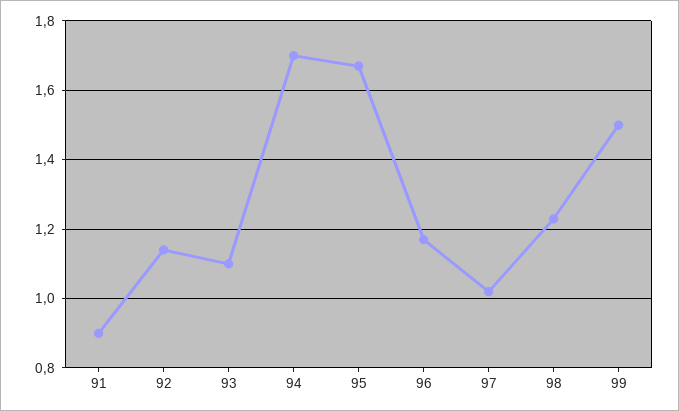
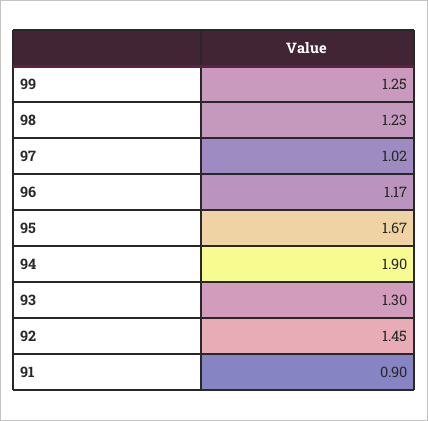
92: 1.15 -> 1.45
93: 1.1 -> 1.3
94: 1.7 -> 1.9
99: 1.5 -> 1.25

